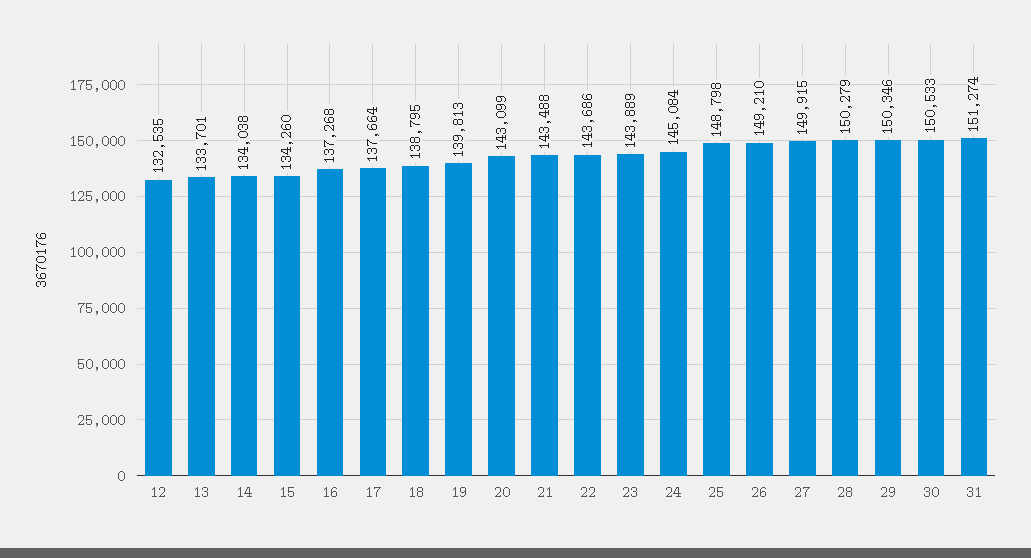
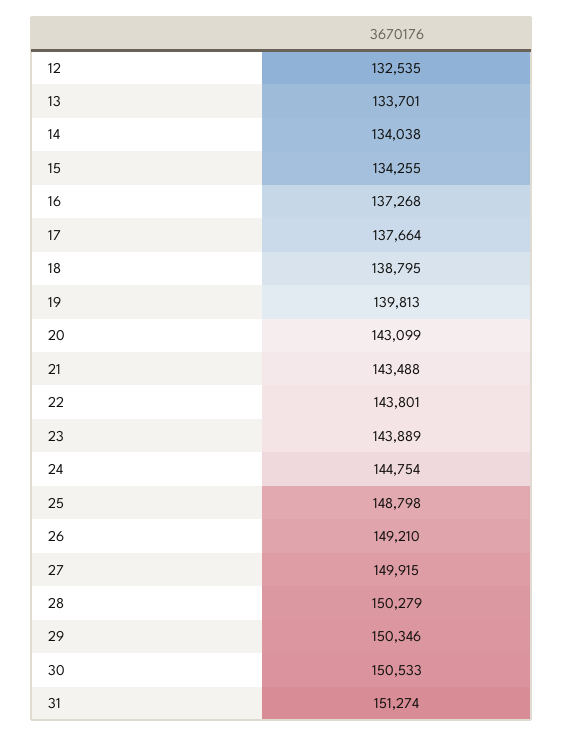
15: 134260 -> 134255
22: 143686 -> 143801
24: 145084 -> 144754

